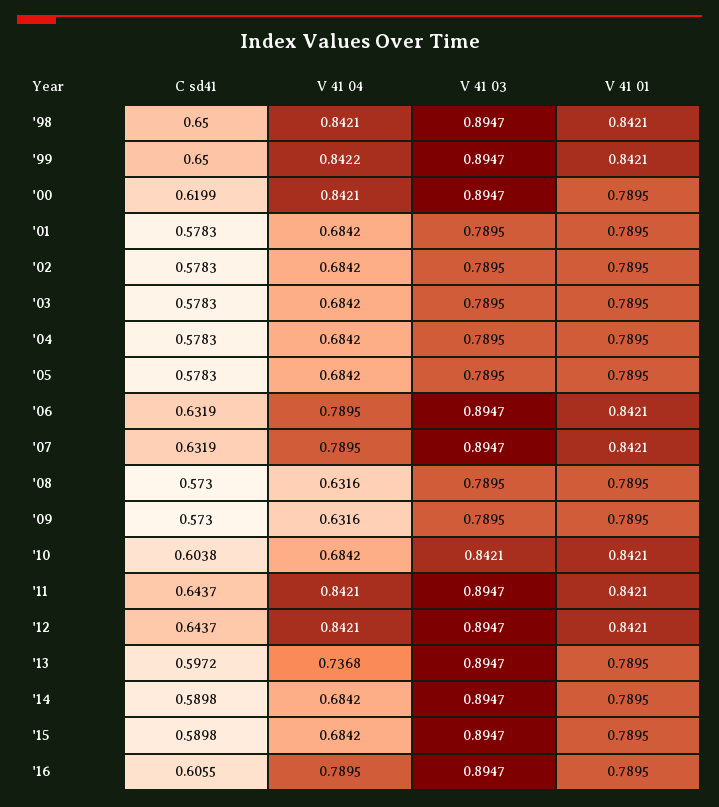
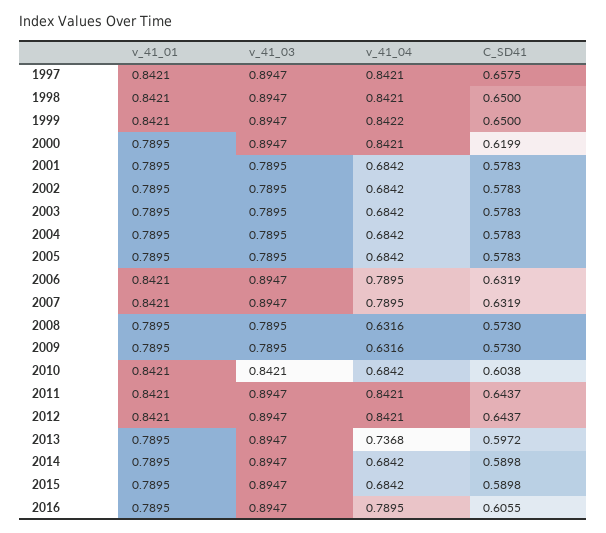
V 41 01, 1997: none -> 0.8421
V 41 03, 1997: none -> 0.8947
V 41 04, 1997: none -> 0.8421
C sd41, 1997: none -> 0.6575

